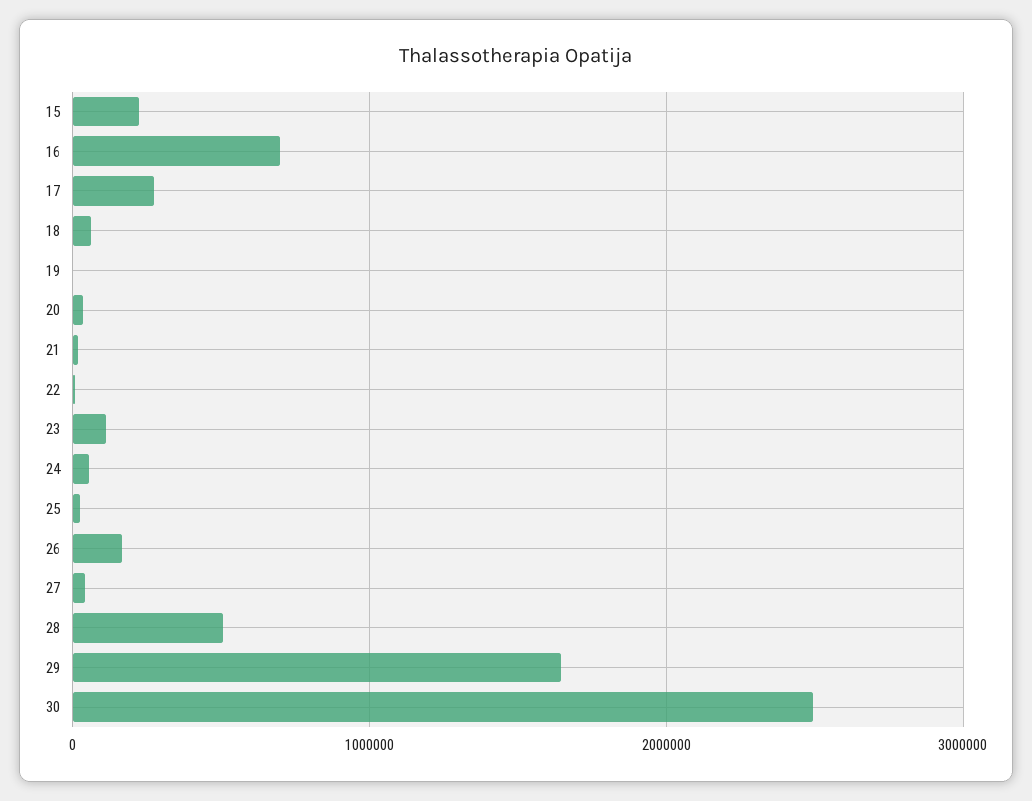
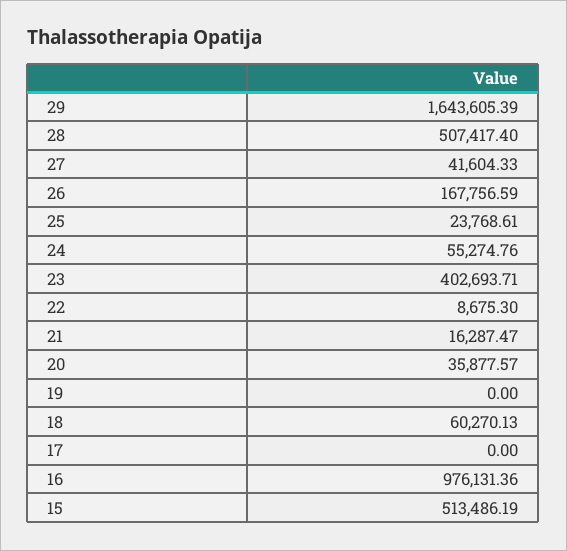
15: 200000 -> 513486.19
16: 700000 -> 976131.36
17: 300000 -> 0
23: 100000 -> 402693.71
30: 2500000 -> none

